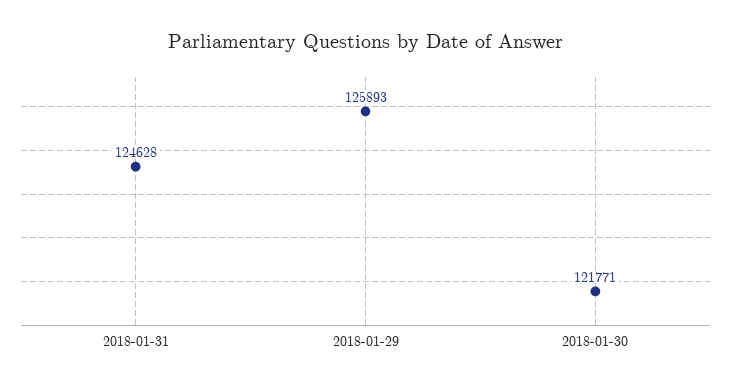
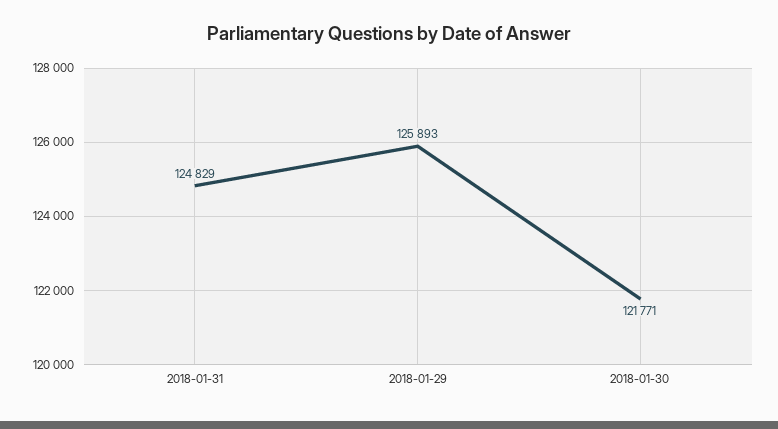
2018-01-31: 124628 -> 124829

